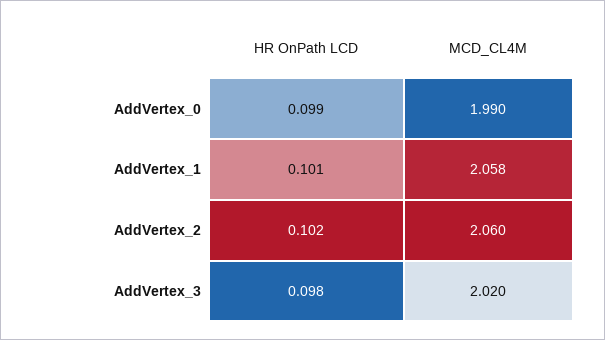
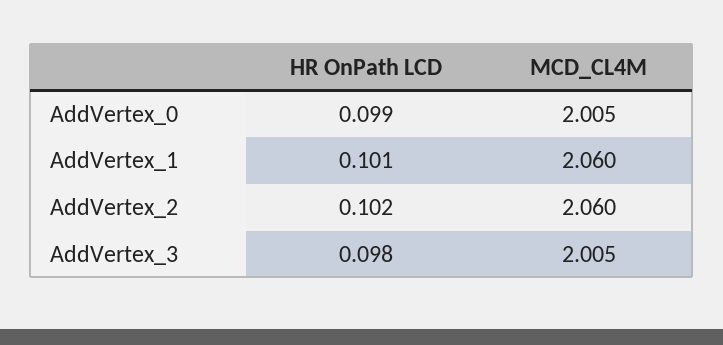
MCD_CL4M, AddVertex_0: 1.99 -> 2.005
MCD_CL4M, AddVertex_1: 2.058 -> 2.06
MCD_CL4M, AddVertex_3: 2.02 -> 2.005

